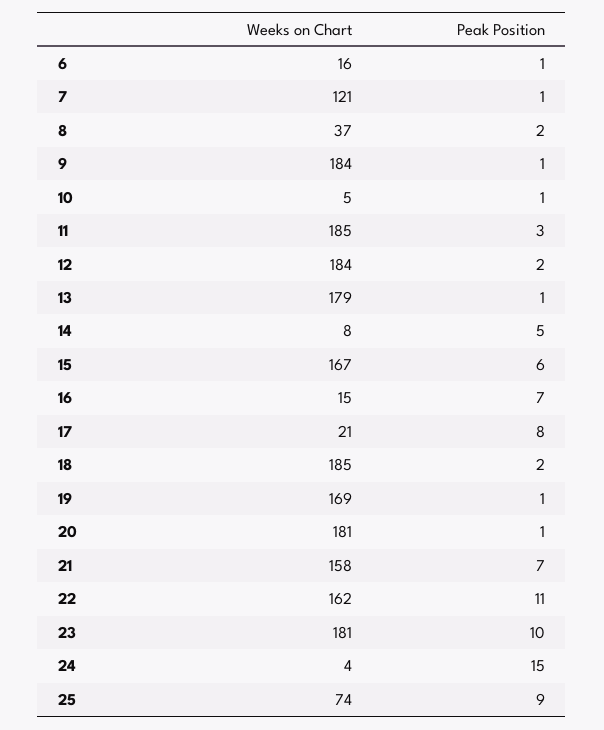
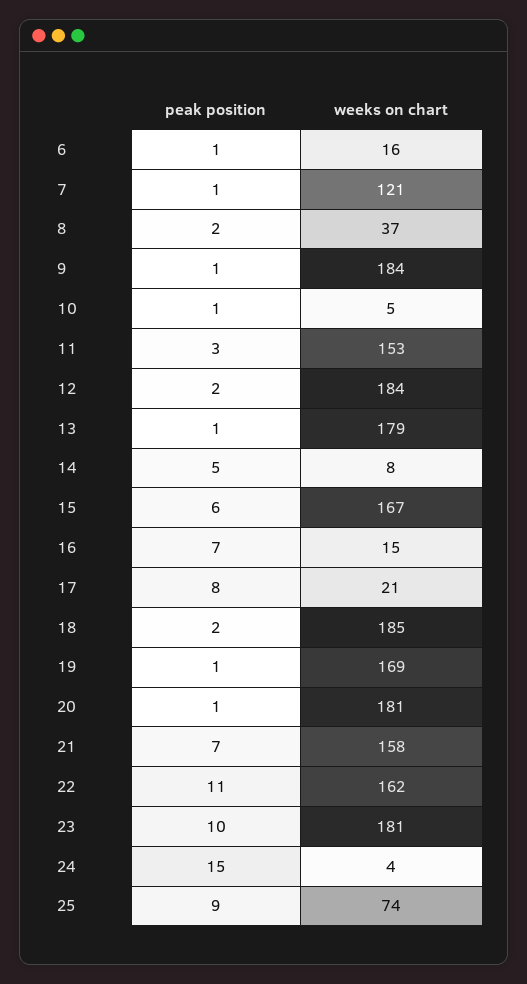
Weeks on Chart, 11: 185 -> 153

